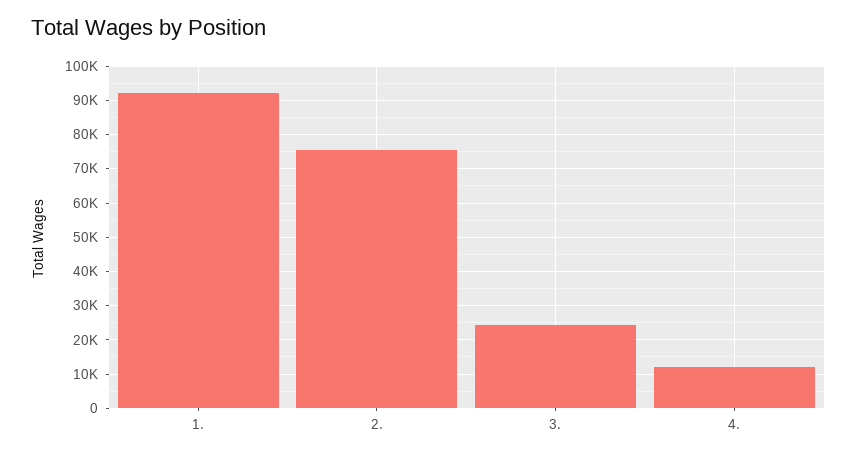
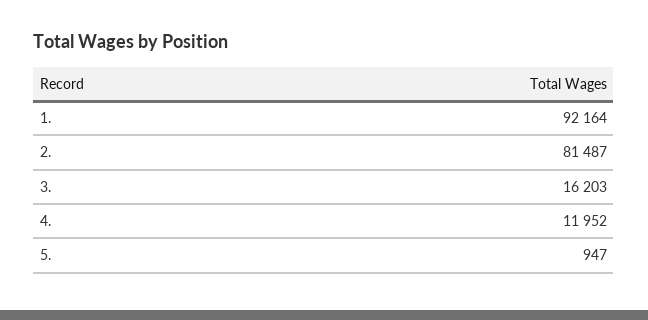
2.: 76000 -> 81487
3.: 24000 -> 16203
5.: none -> 947

